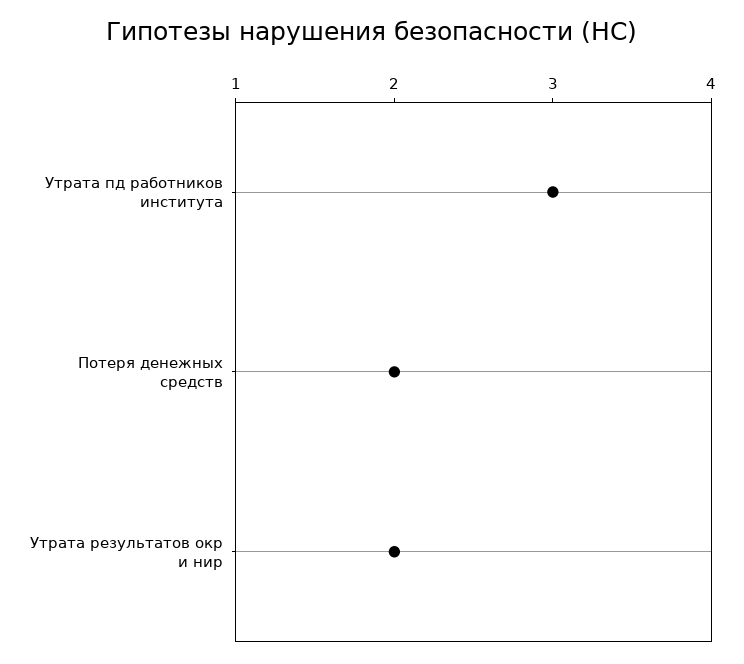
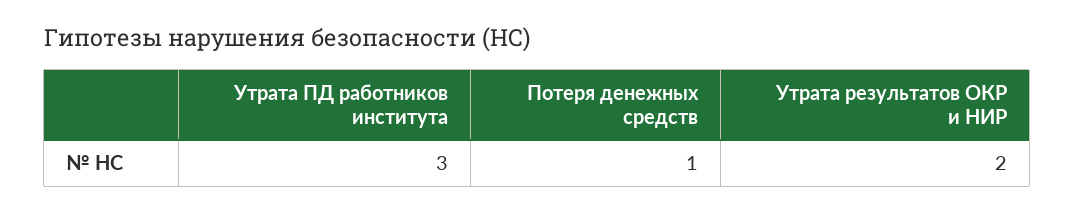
Потеря денежных средств: 2 -> 1

